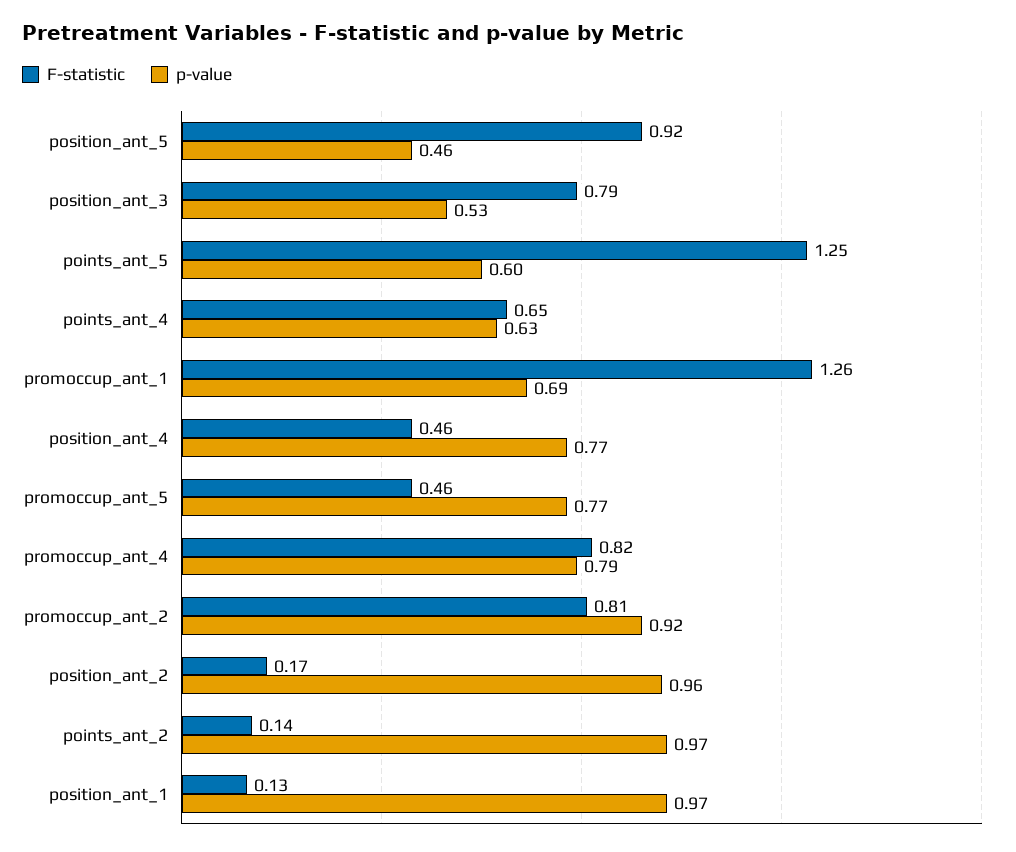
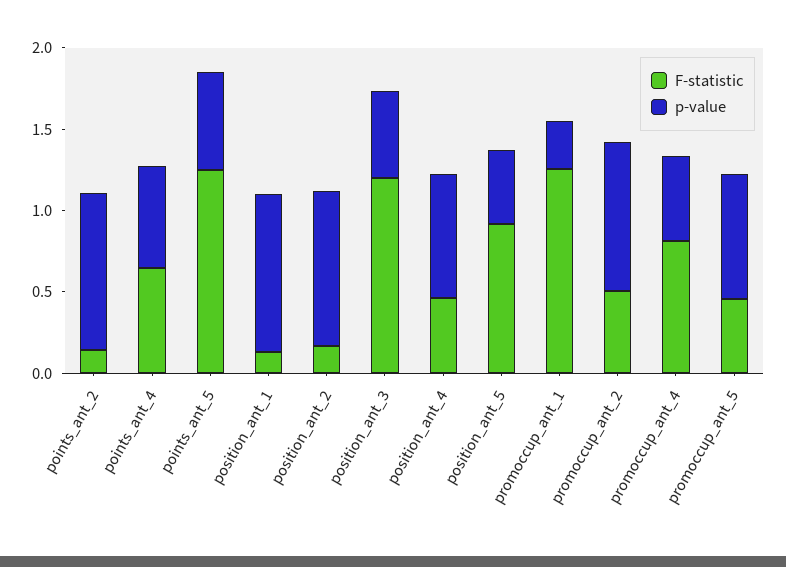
F-statistic, position_ant_3: 0.79 -> 1.2
p-value, promoccup_ant_1: 0.69 -> 0.3
p-value, promoccup_ant_4: 0.79 -> 0.5
F-statistic, promoccup_ant_2: 0.81 -> 0.5

